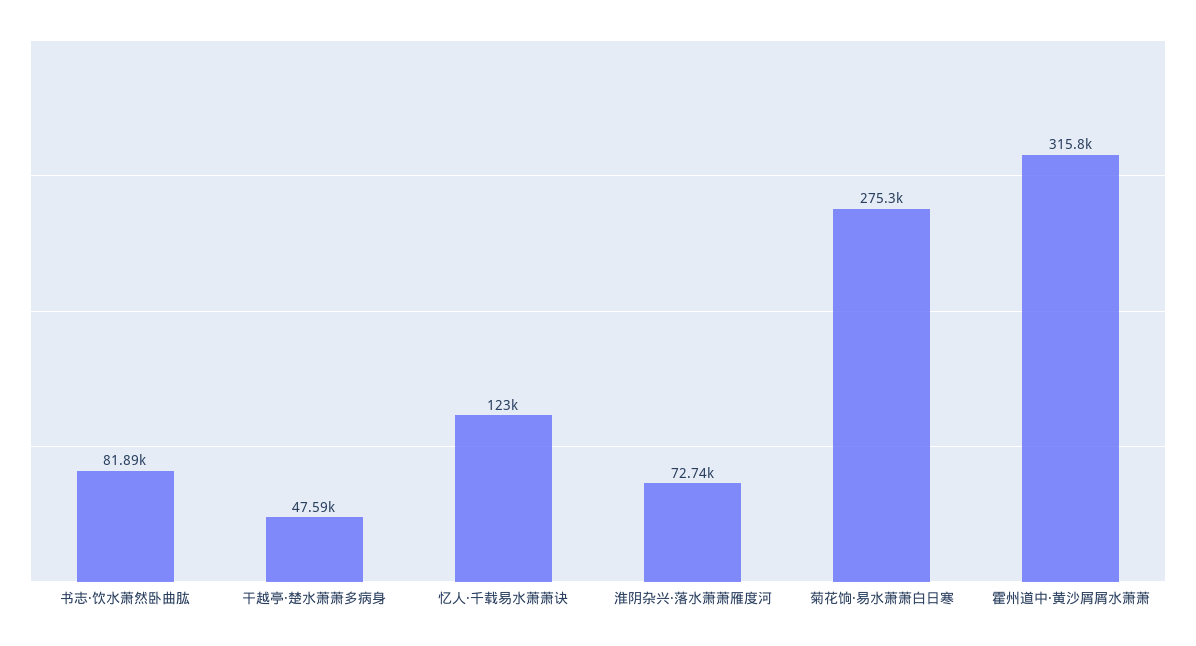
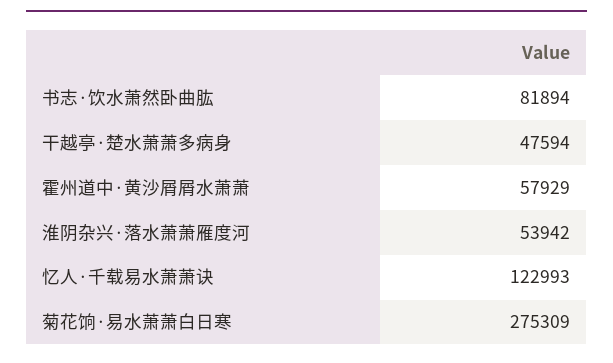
淮阴杂兴·落水萧萧雁度河: 72740 -> 53942
霍州道中·黄沙屑屑水萧萧: 315800 -> 57929

